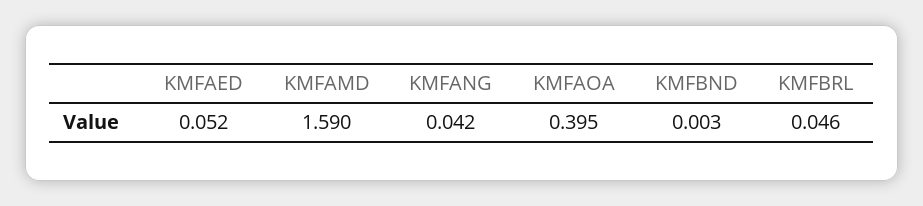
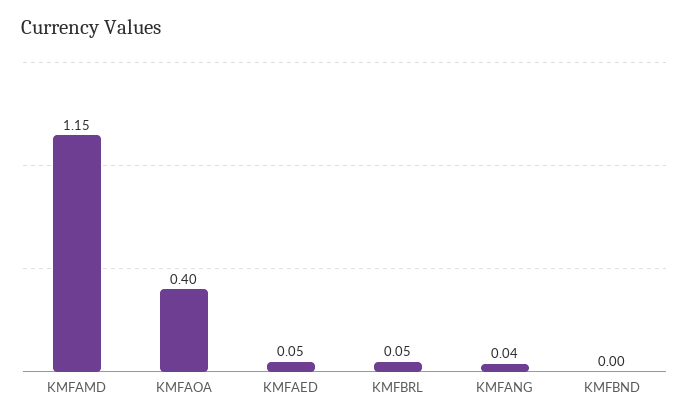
KMFAMD: 1.59 -> 1.15

